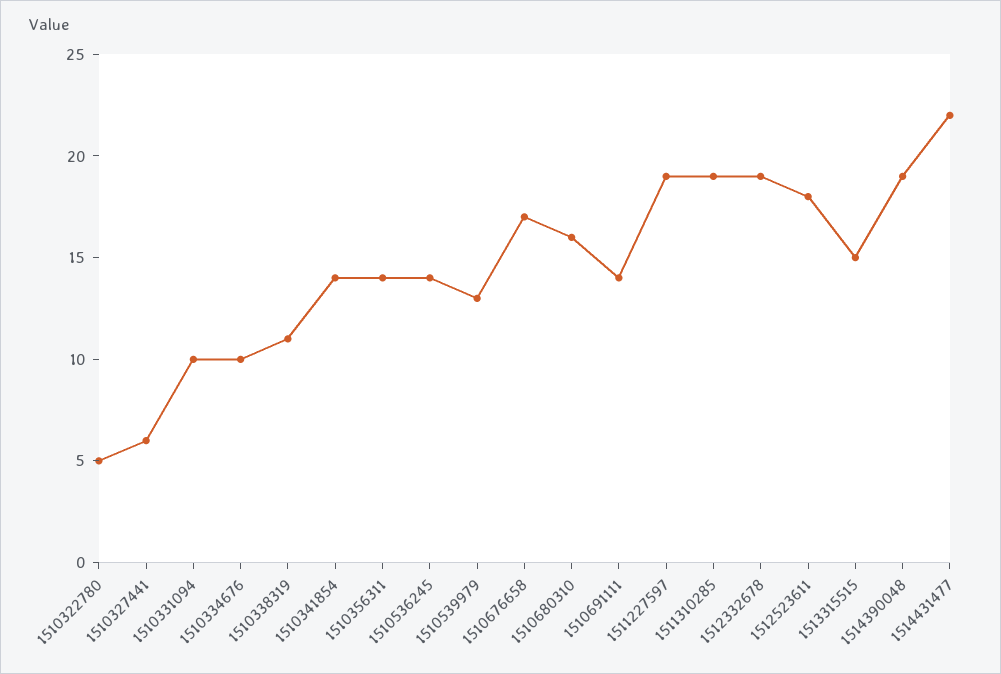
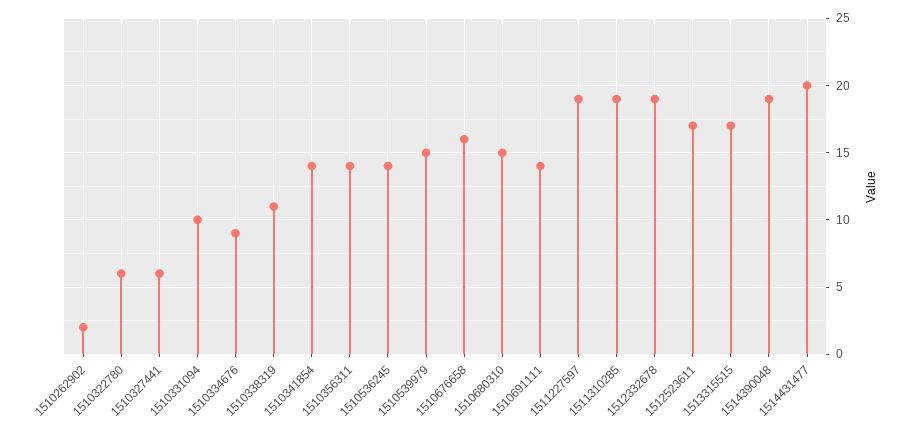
1510322780: 5 -> 6
1510334676: 10 -> 9
1510539979: 13 -> 15
1510676658: 17 -> 16
1510680310: 16 -> 15
1512523611: 18 -> 17
1513315515: 15 -> 17
1514431477: 22 -> 20
1510262902: none -> 2

